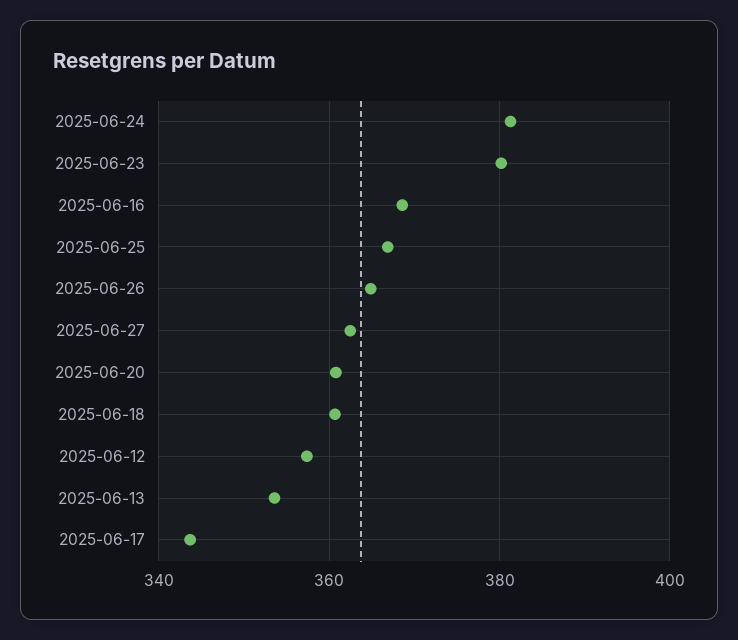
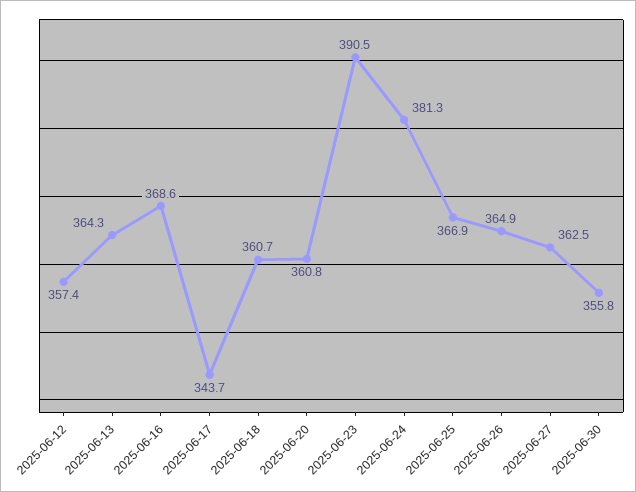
2025-06-23: 380 -> 390.5
2025-06-13: 354 -> 364.3
2025-06-30: none -> 355.8

